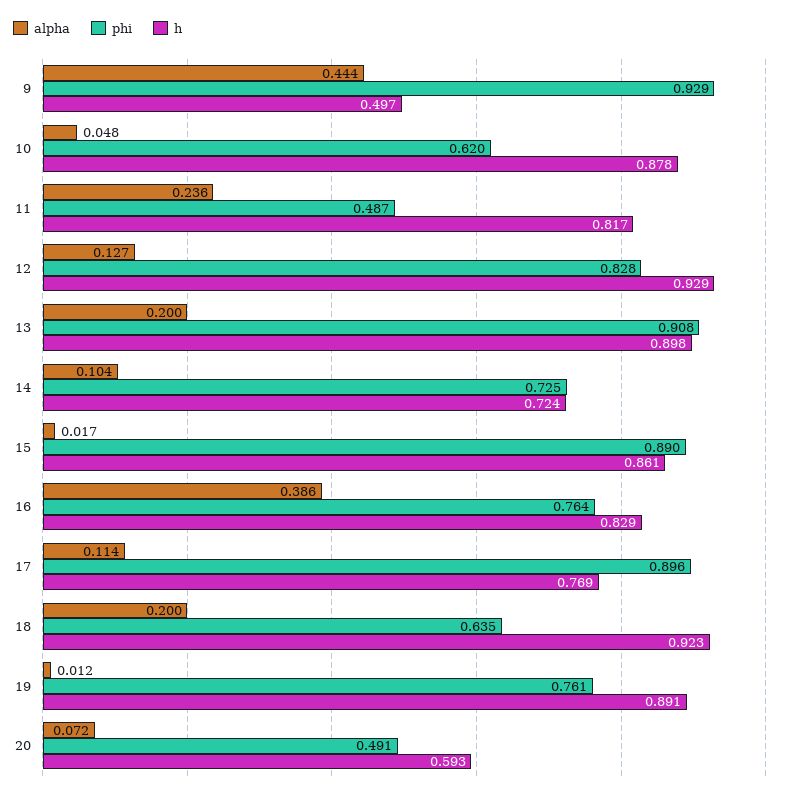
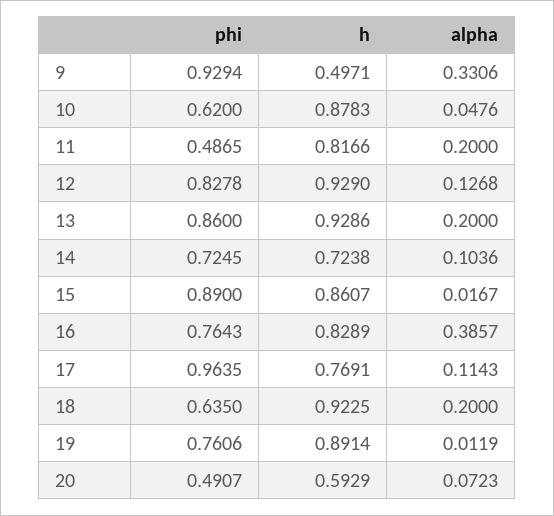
alpha, 9: 0.444 -> 0.3306
alpha, 11: 0.236 -> 0.2
phi, 13: 0.908 -> 0.86
h, 13: 0.898 -> 0.9286
phi, 17: 0.896 -> 0.9635

